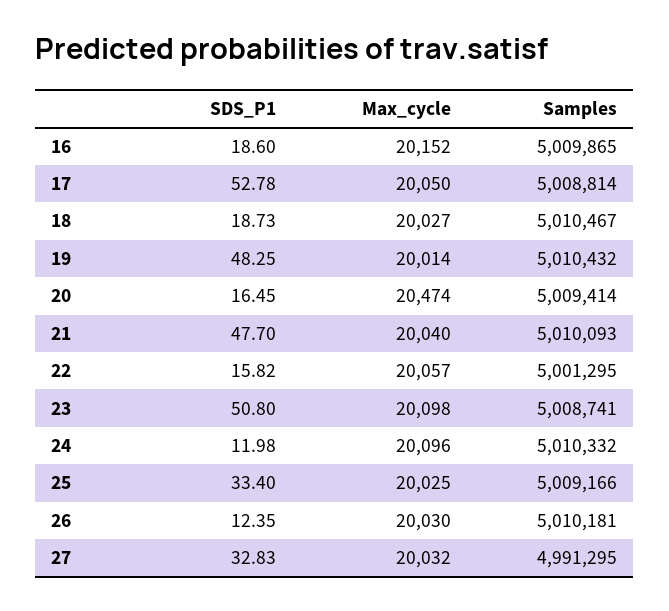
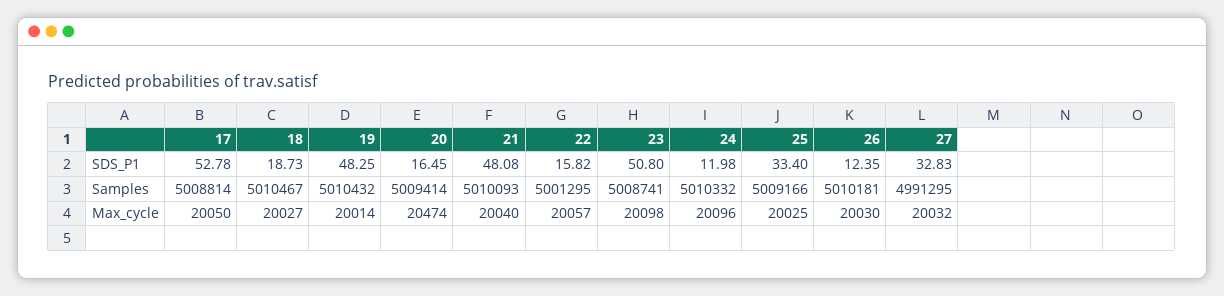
SDS_P1, 16: 18.6 -> none
Max_cycle, 16: 20152 -> none
Samples, 16: 5009865 -> none
SDS_P1, 21: 47.7 -> 48.08

